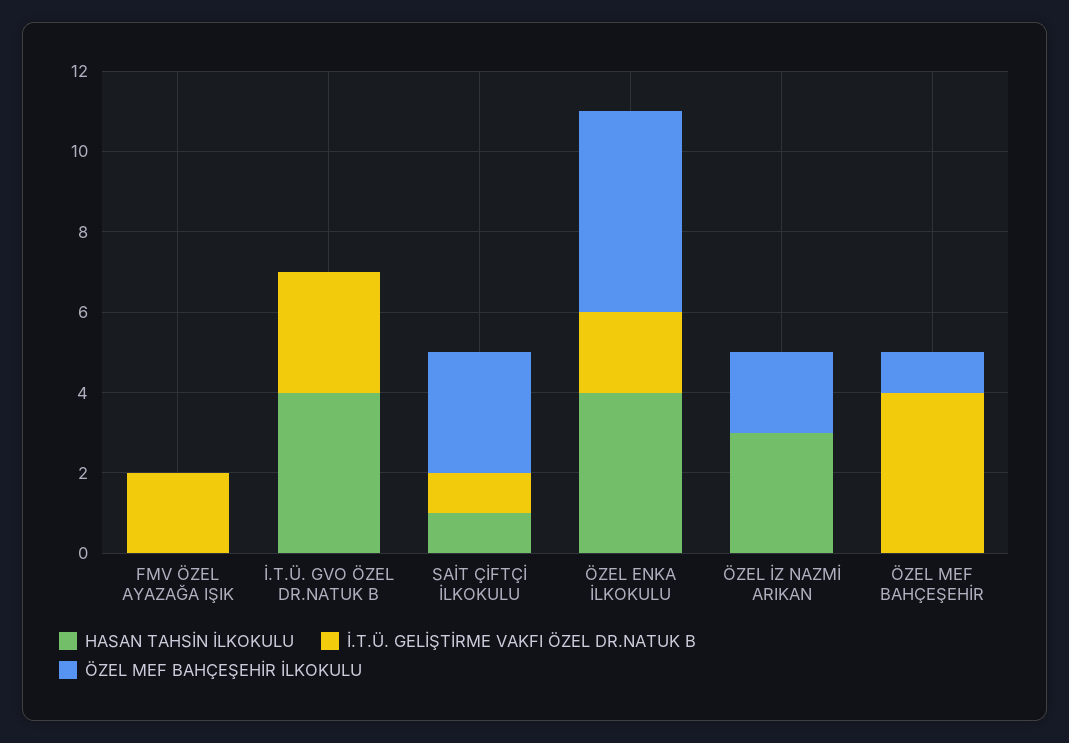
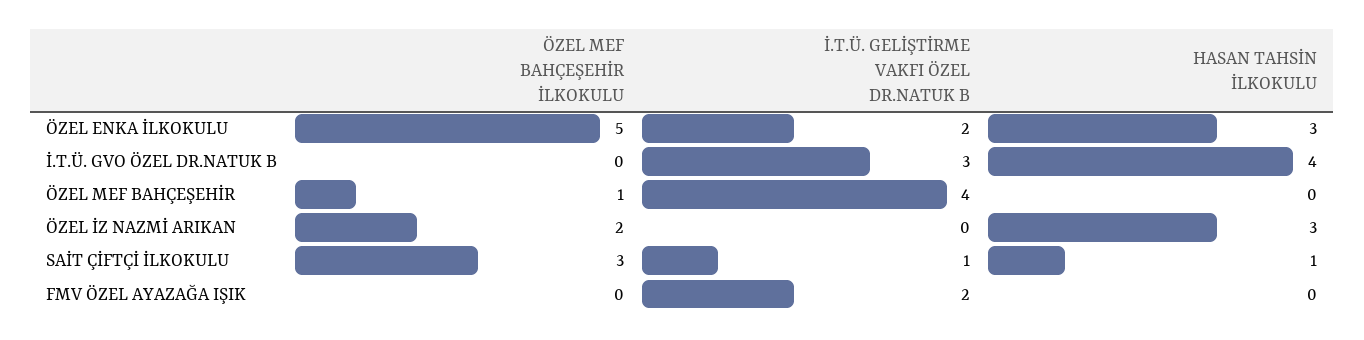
HASAN TAHSİN İLKOKULU, ÖZEL ENKA İLKOKULU: 4 -> 3

